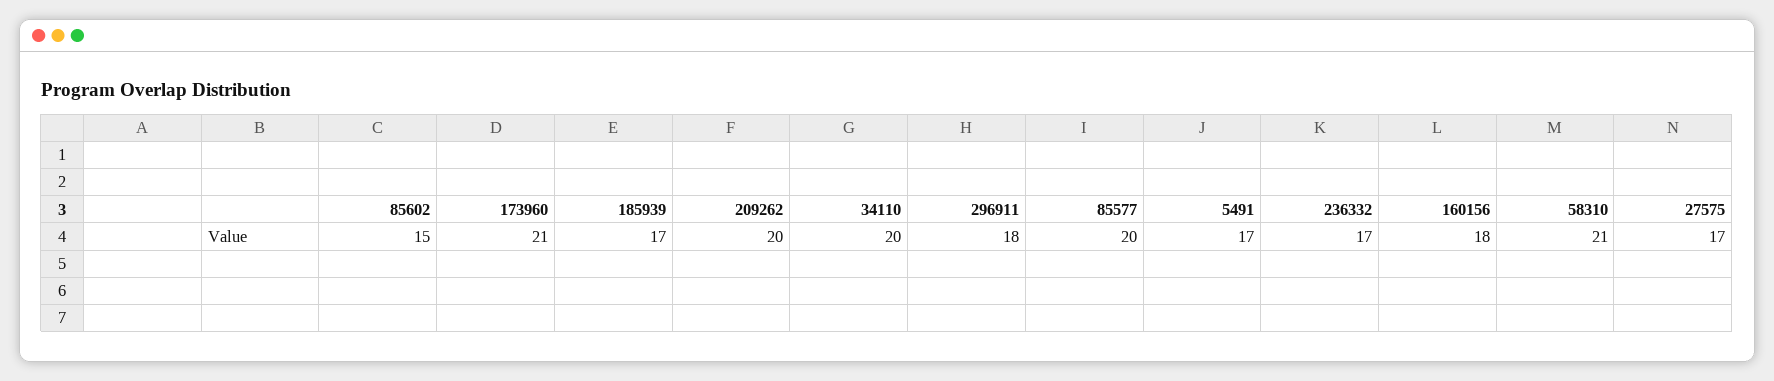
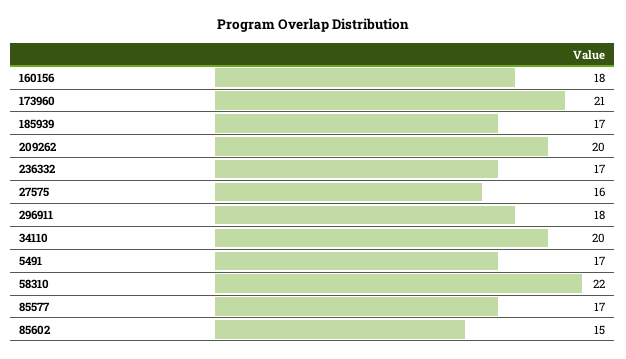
85577: 20 -> 17
58310: 21 -> 22
27575: 17 -> 16

